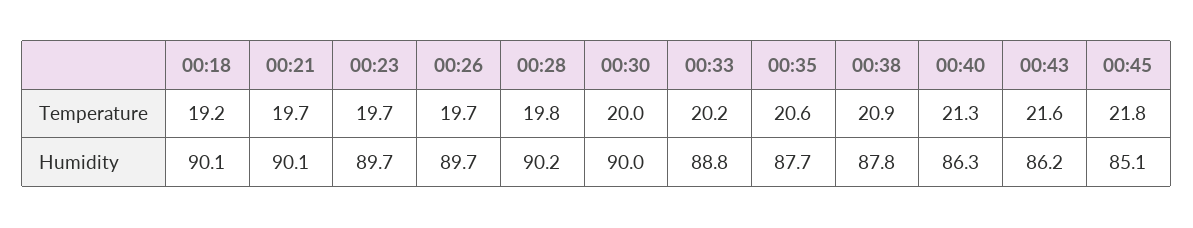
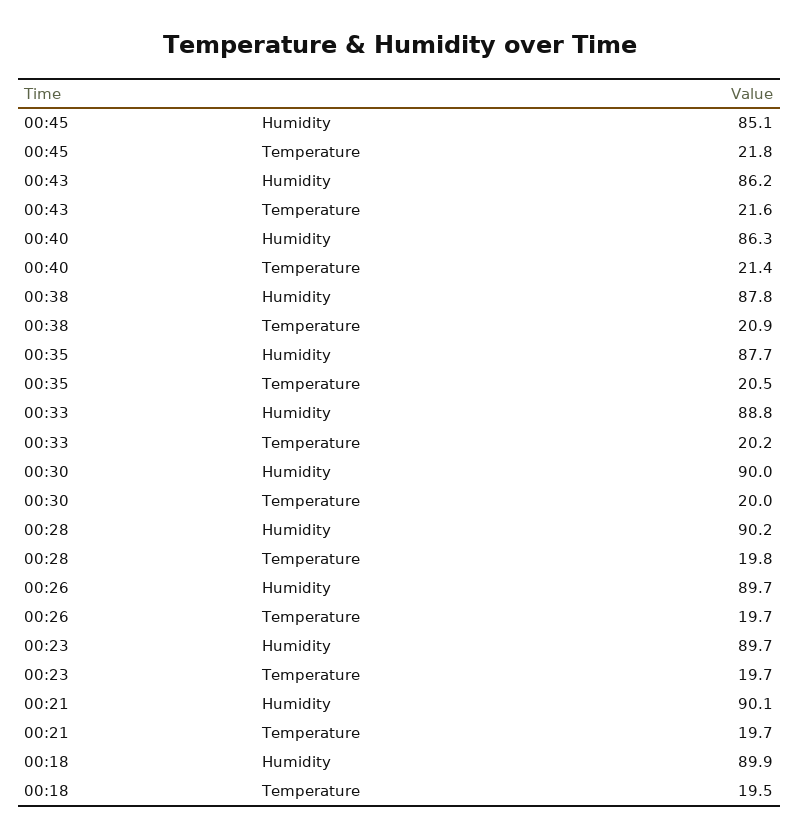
00:18, Temperature: 19.2 -> 19.5
00:35, Temperature: 20.6 -> 20.5
00:40, Temperature: 21.3 -> 21.4
00:18, Humidity: 90.1 -> 89.9

